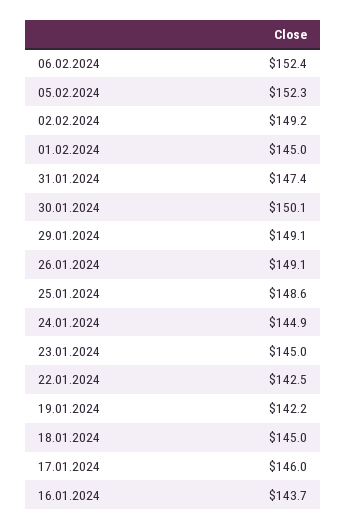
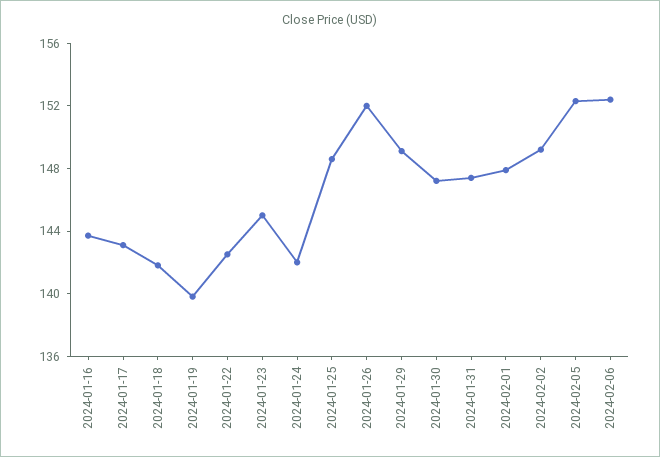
01.02.2024: 145 -> 148
30.01.2024: 150.1 -> 147
26.01.2024: 149.1 -> 152
24.01.2024: 144.9 -> 142
19.01.2024: 142.2 -> 140
18.01.2024: 145 -> 142
17.01.2024: 146 -> 143

